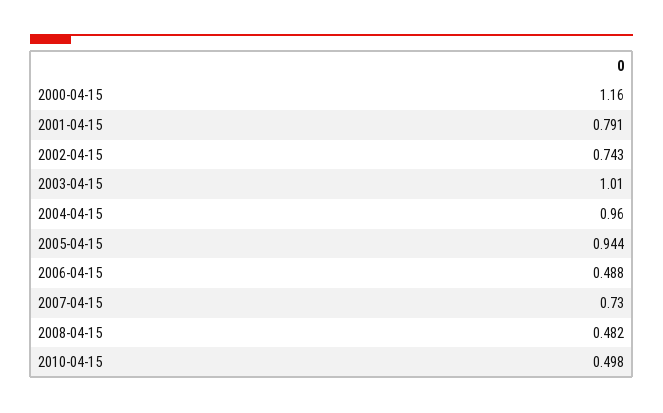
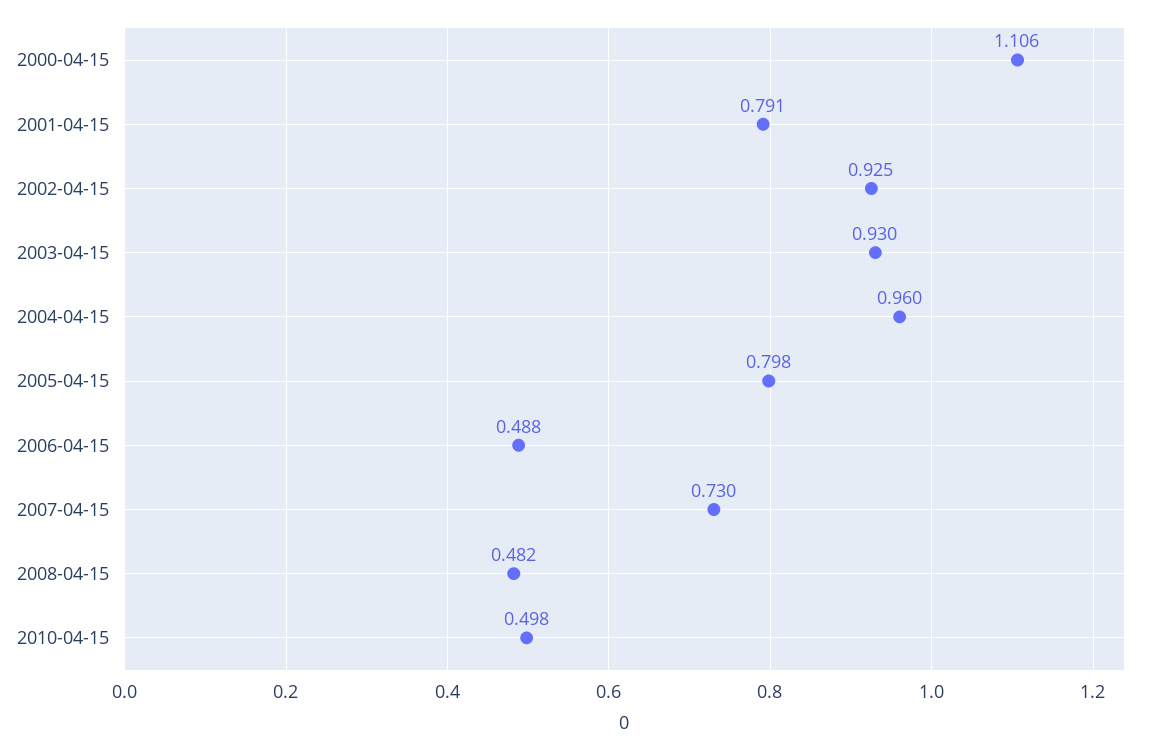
2000-04-15: 1.16 -> 1.106
2002-04-15: 0.743 -> 0.925
2003-04-15: 1.01 -> 0.93
2005-04-15: 0.944 -> 0.798

